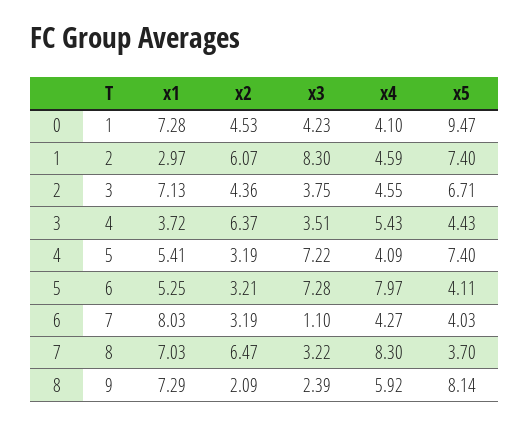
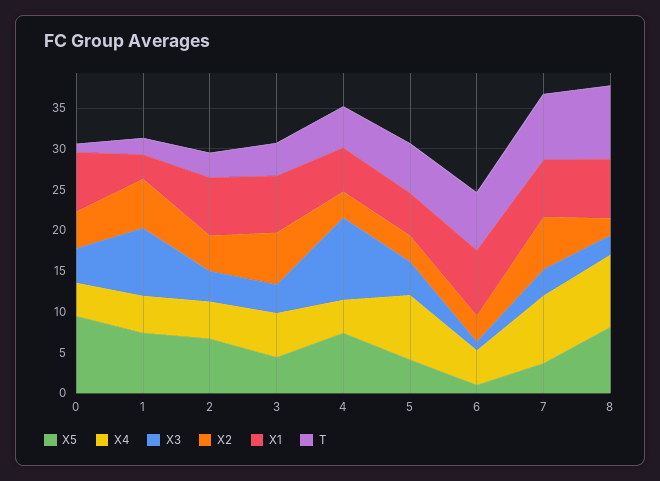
x1, 3: 3.72 -> 7
x3, 4: 7.22 -> 10
x3, 5: 7.28 -> 4
x5, 6: 4.03 -> 1
x4, 8: 5.92 -> 9

